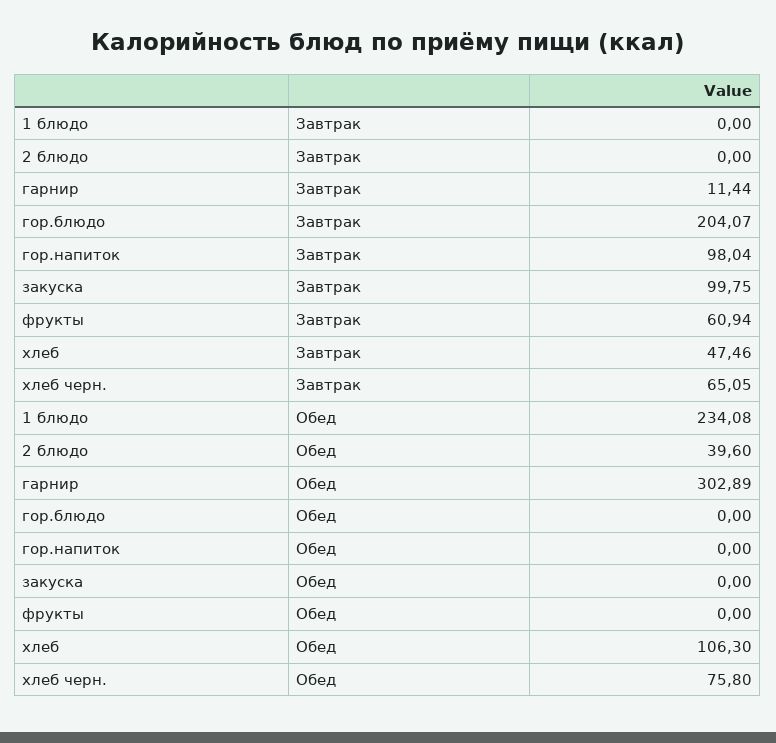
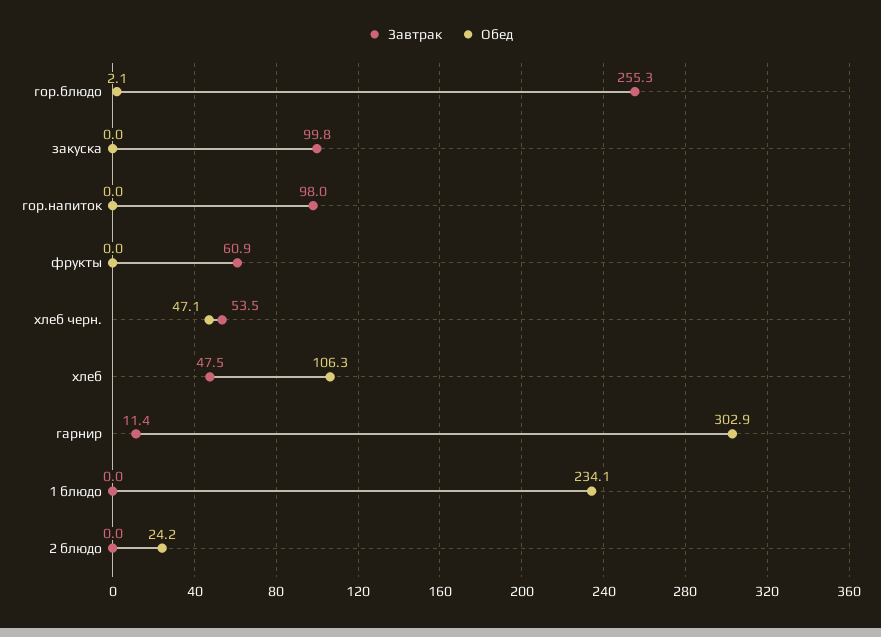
Завтрак, гор.блюдо: 204.07 -> 255.3
Завтрак, хлеб черн.: 65.05 -> 53.5
Обед, 2 блюдо: 39.6 -> 24.2
Обед, гор.блюдо: 0 -> 2.1
Обед, хлеб черн.: 75.8 -> 47.1

